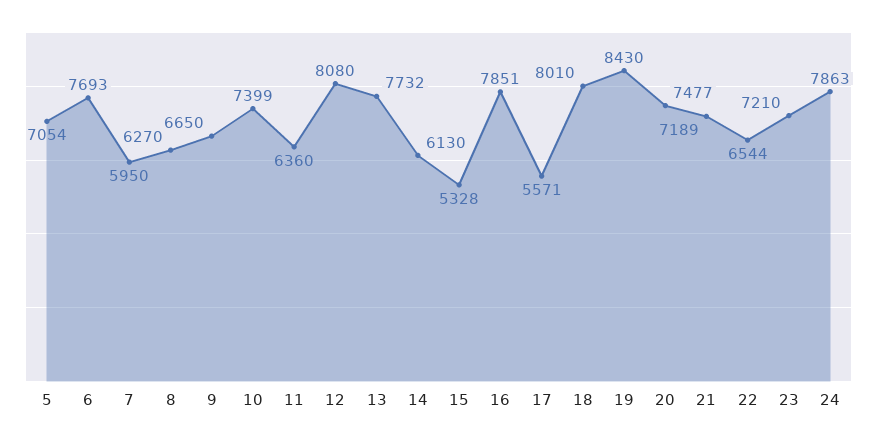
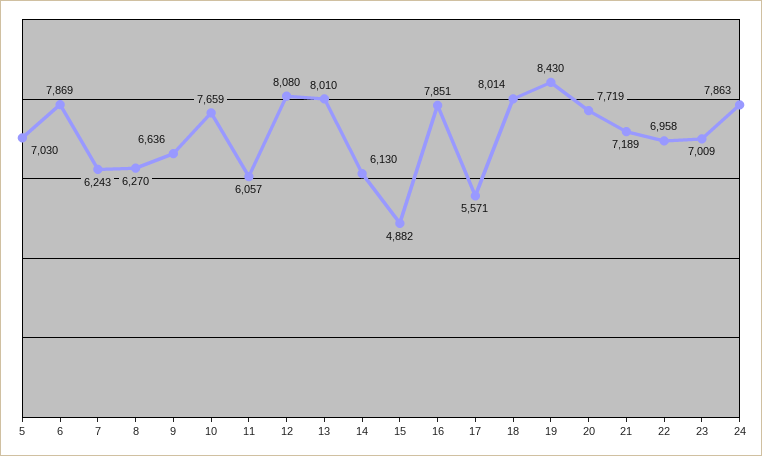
5: 7054 -> 7030
6: 7693 -> 7869
7: 5950 -> 6243
9: 6650 -> 6636
10: 7399 -> 7659
11: 6360 -> 6057
13: 7732 -> 8010
15: 5328 -> 4882
18: 8010 -> 8014
20: 7477 -> 7719
22: 6544 -> 6958
23: 7210 -> 7009

